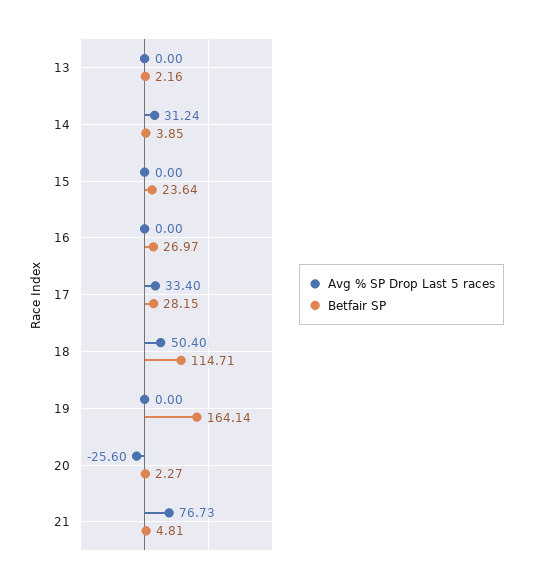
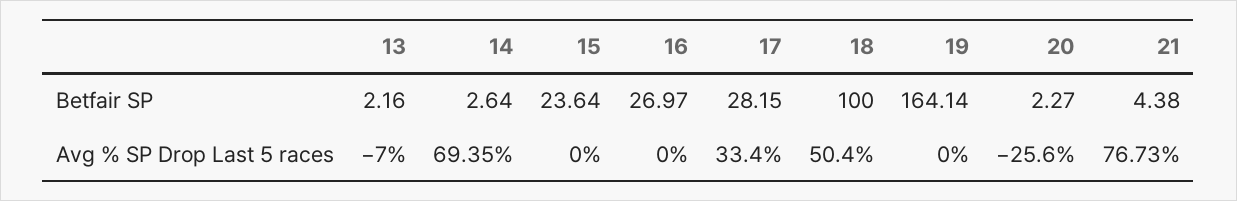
Avg % SP Drop Last 5 races, 13: 0 -> -7
Avg % SP Drop Last 5 races, 14: 31.24 -> 69.35
Betfair SP, 14: 3.85 -> 2.64
Betfair SP, 18: 114.71 -> 100
Betfair SP, 21: 4.81 -> 4.38

